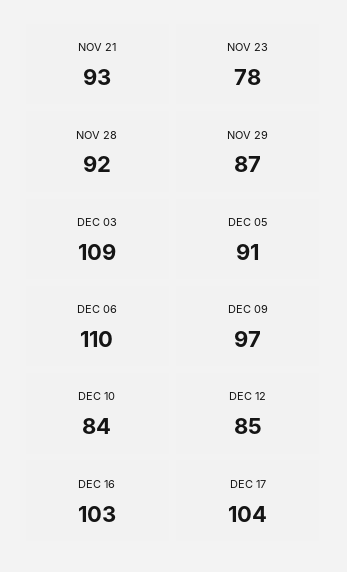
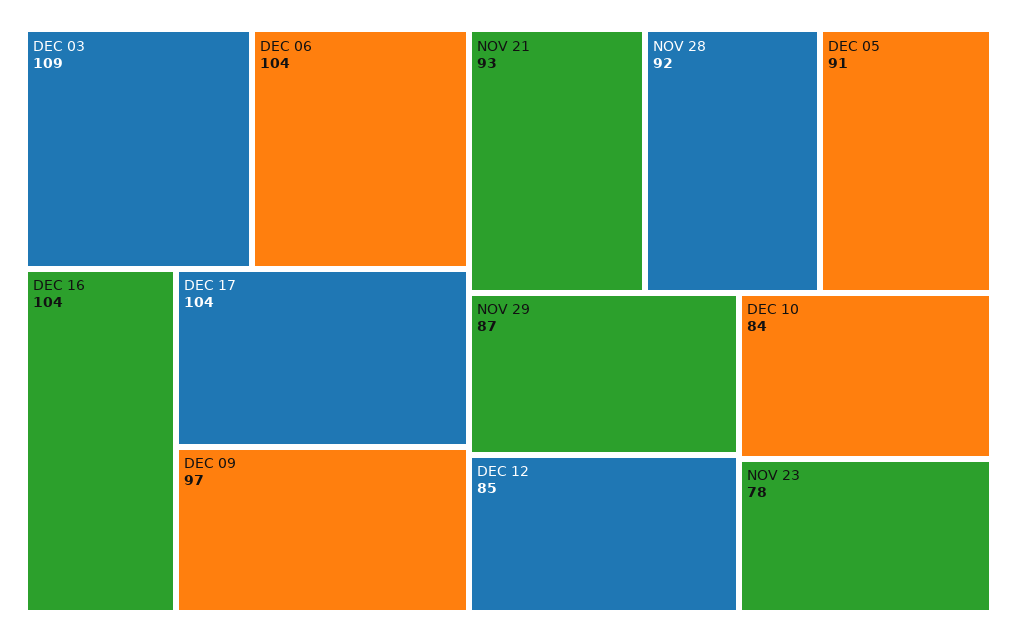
DEC 06: 110 -> 104
DEC 16: 103 -> 104

